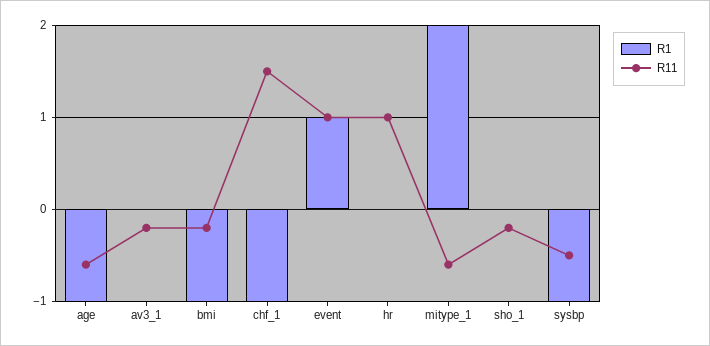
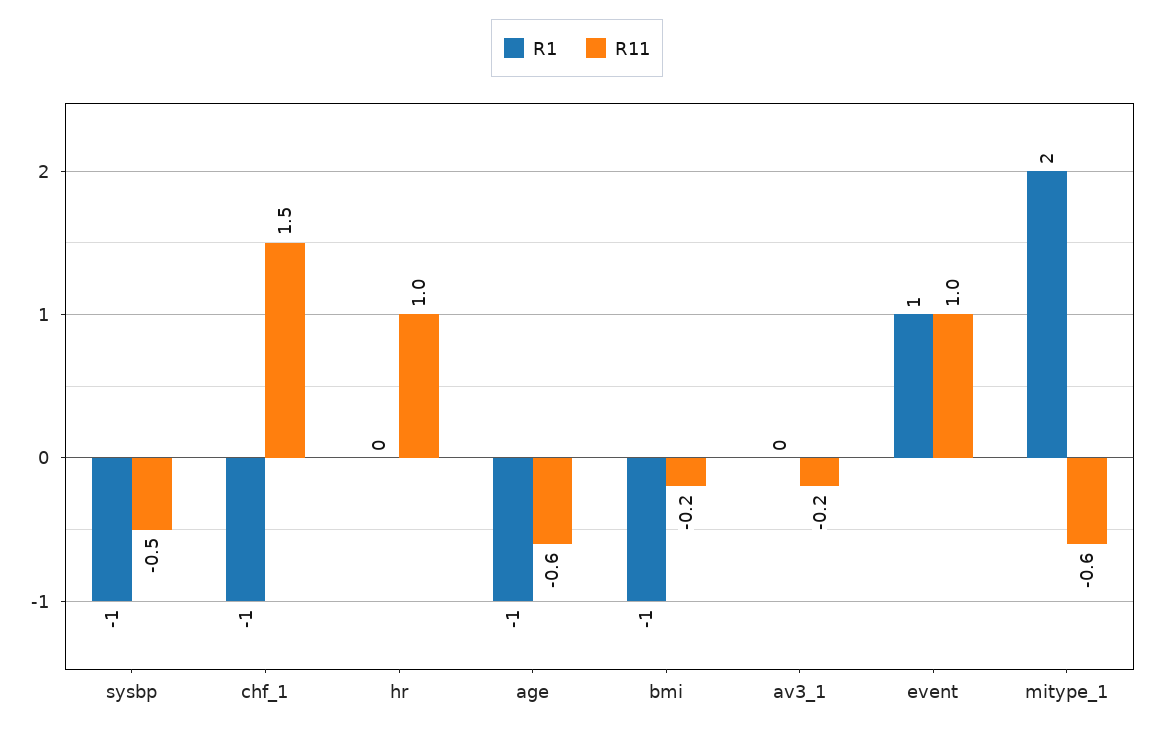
R1, sho_1: 0 -> none
R11, sho_1: -0.2 -> none

